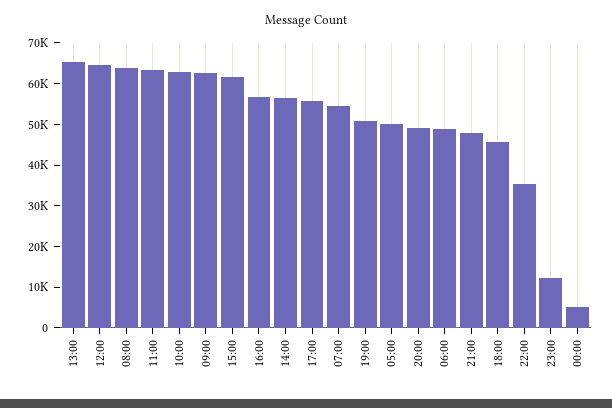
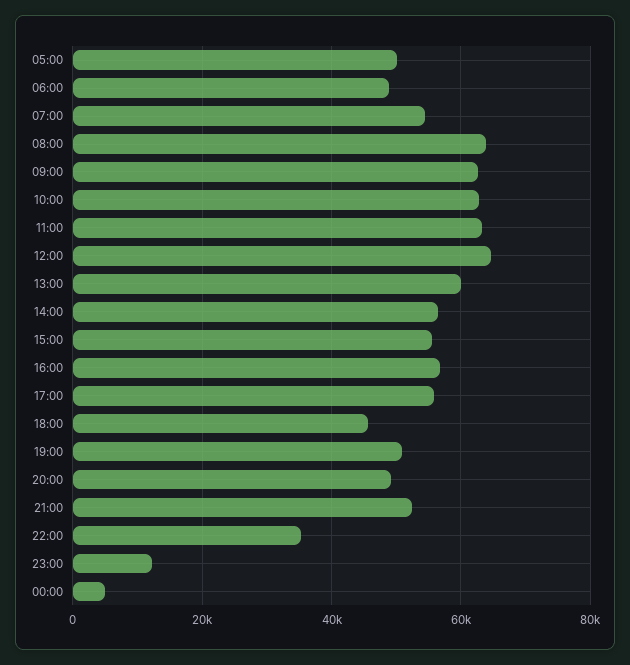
13:00: 66000 -> 60000
15:00: 62000 -> 56000
21:00: 48000 -> 52000

